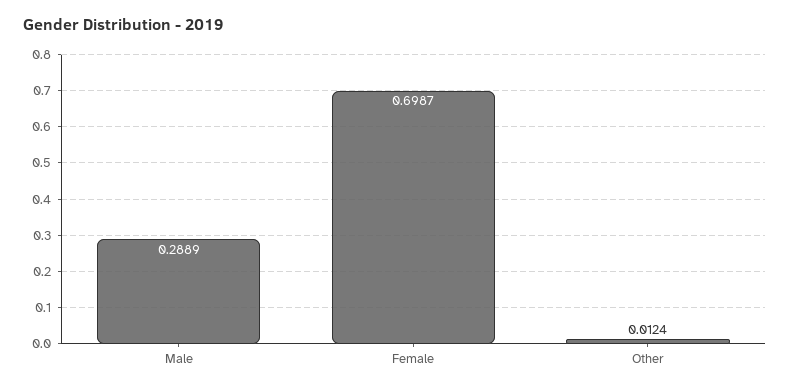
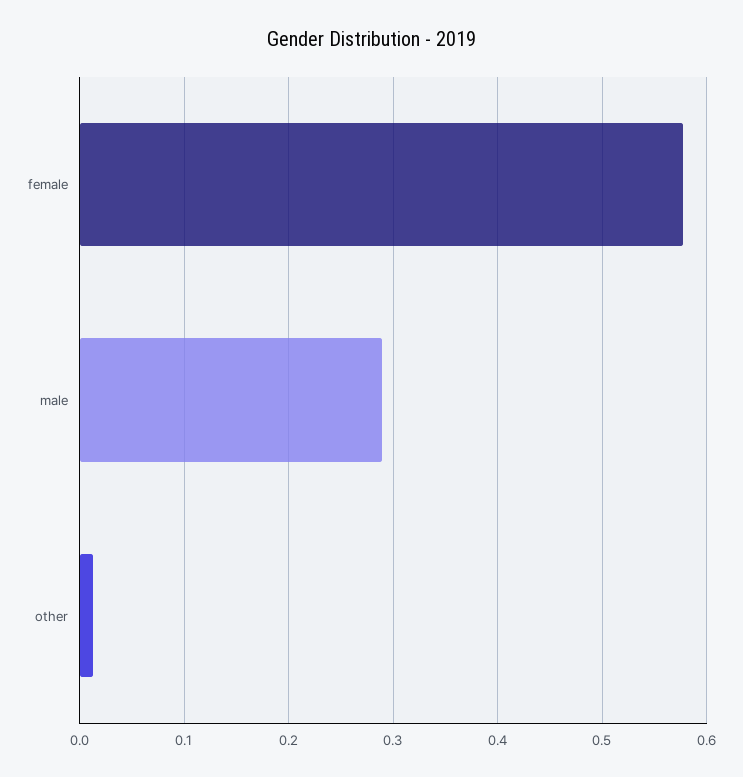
Female: 0.6987 -> 0.58

